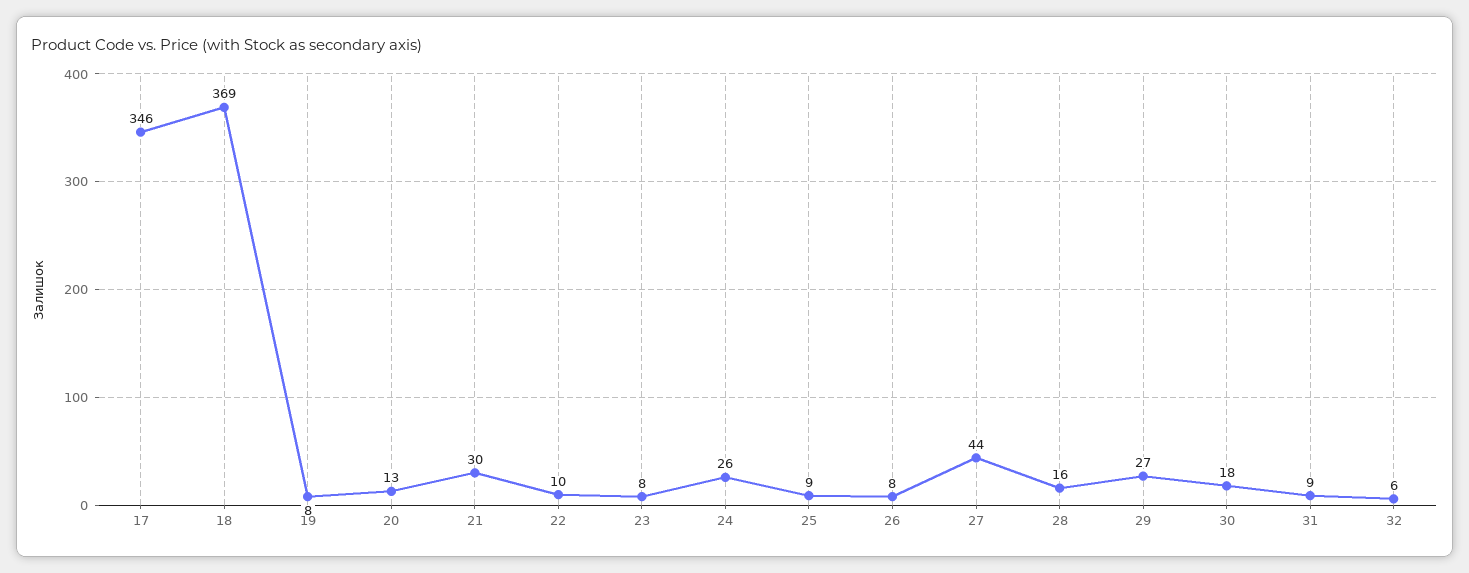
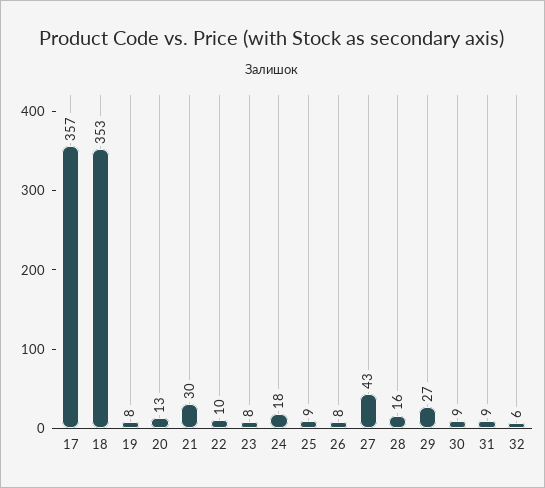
17: 346 -> 357
18: 369 -> 353
24: 26 -> 18
27: 44 -> 43
30: 18 -> 9

